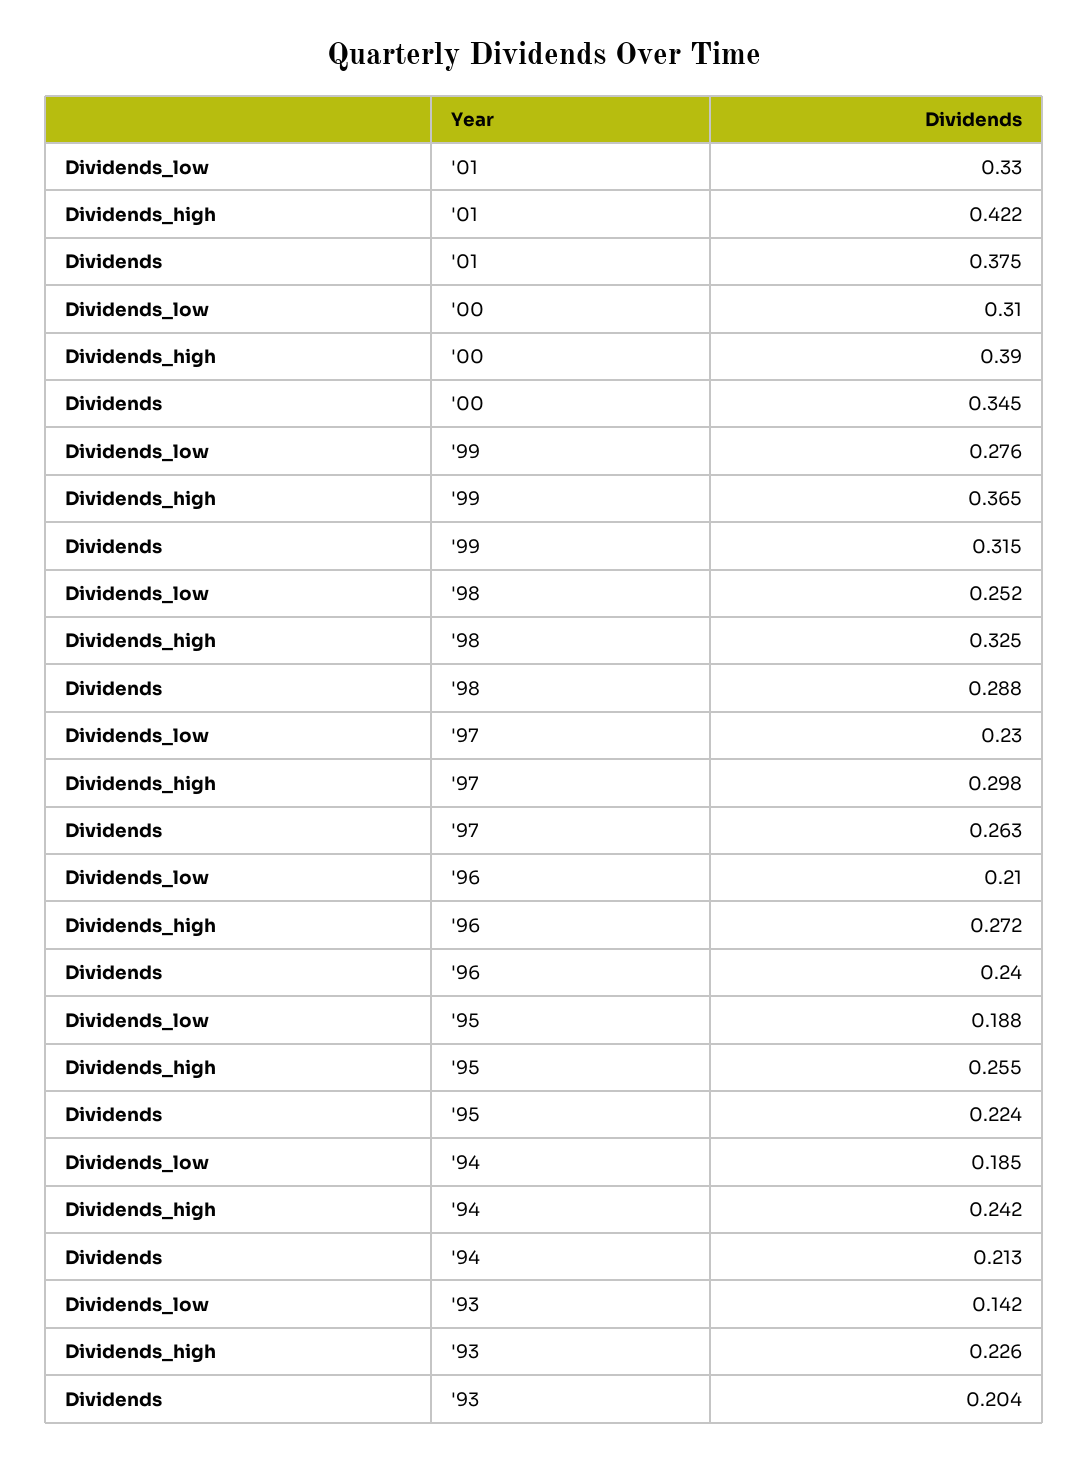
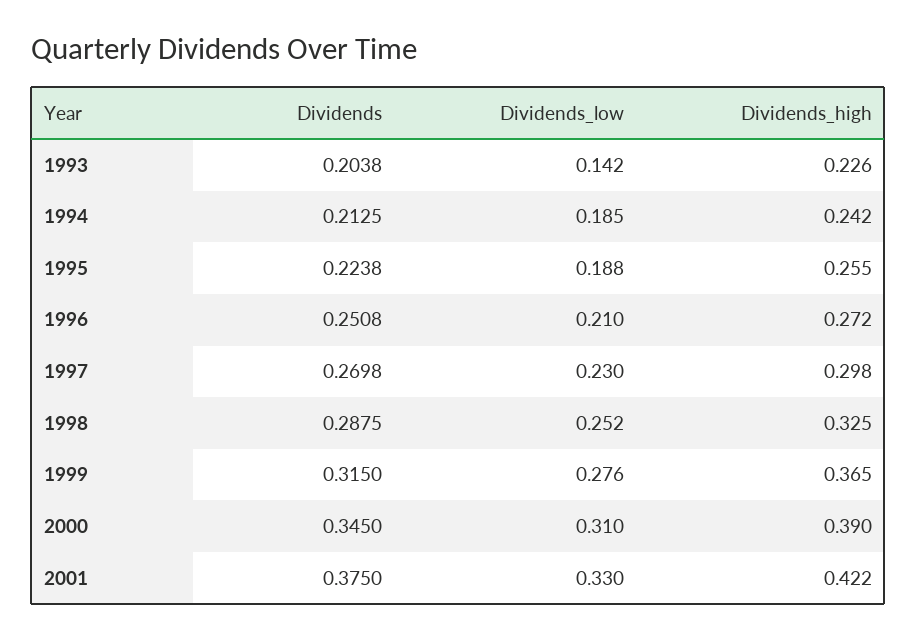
Dividends, '97: 0.263 -> 0.2698
Dividends, '96: 0.24 -> 0.2508

